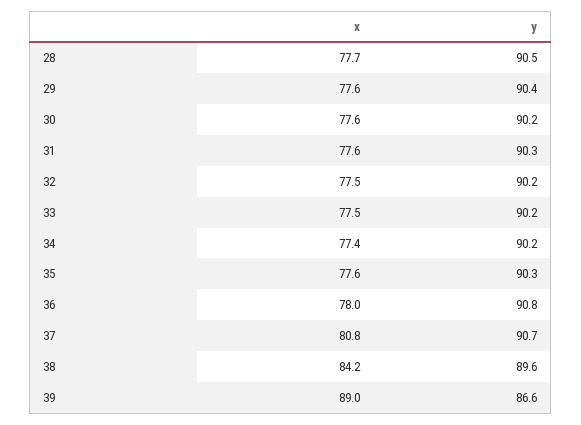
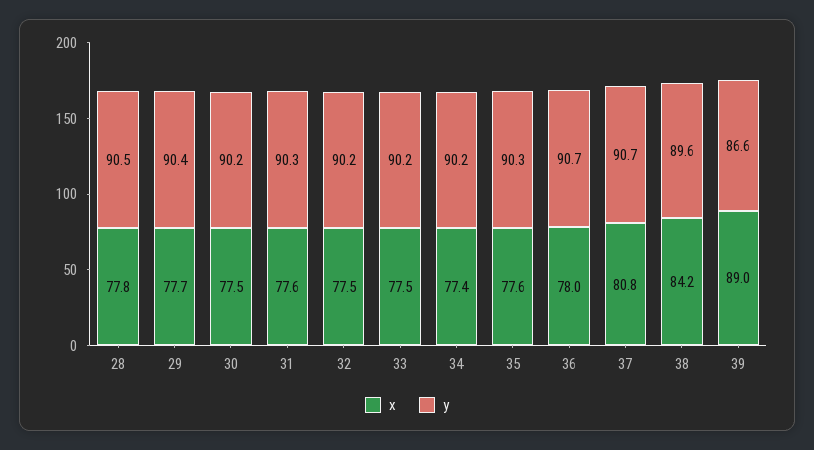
x, 28: 77.7 -> 77.8
x, 29: 77.6 -> 77.7
x, 30: 77.6 -> 77.5
y, 36: 90.8 -> 90.7

